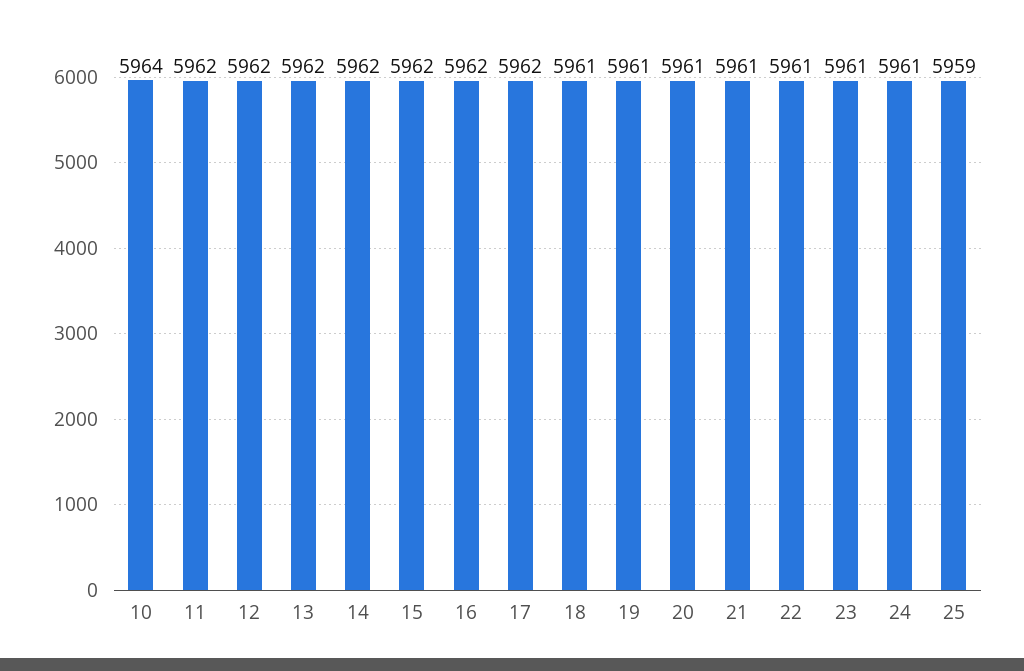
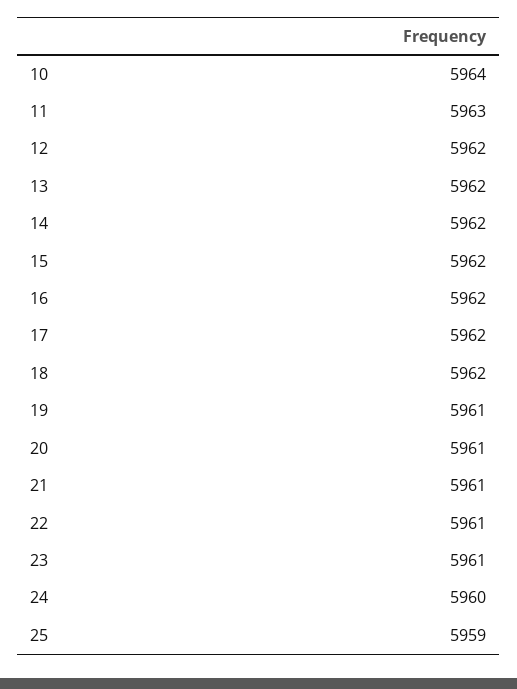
11: 5962 -> 5963
18: 5961 -> 5962
24: 5961 -> 5960

